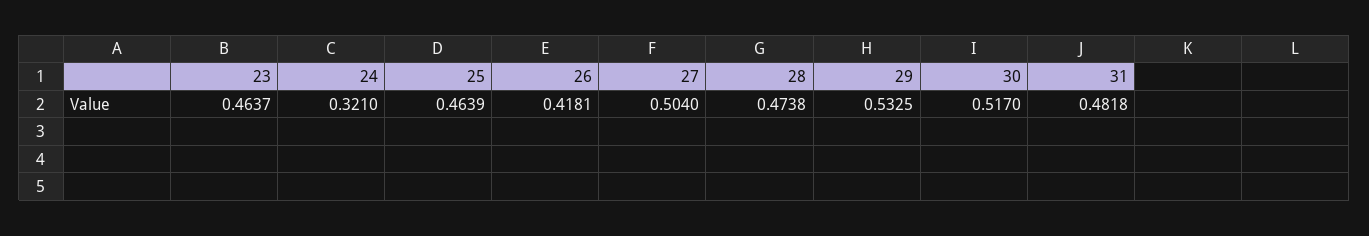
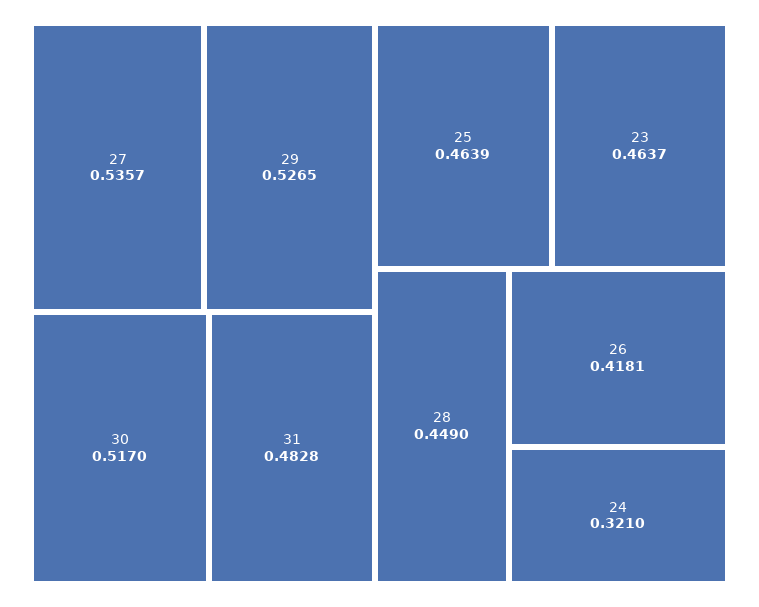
27: 0.504 -> 0.5357
28: 0.4738 -> 0.449
29: 0.5325 -> 0.5265
31: 0.4818 -> 0.4828

